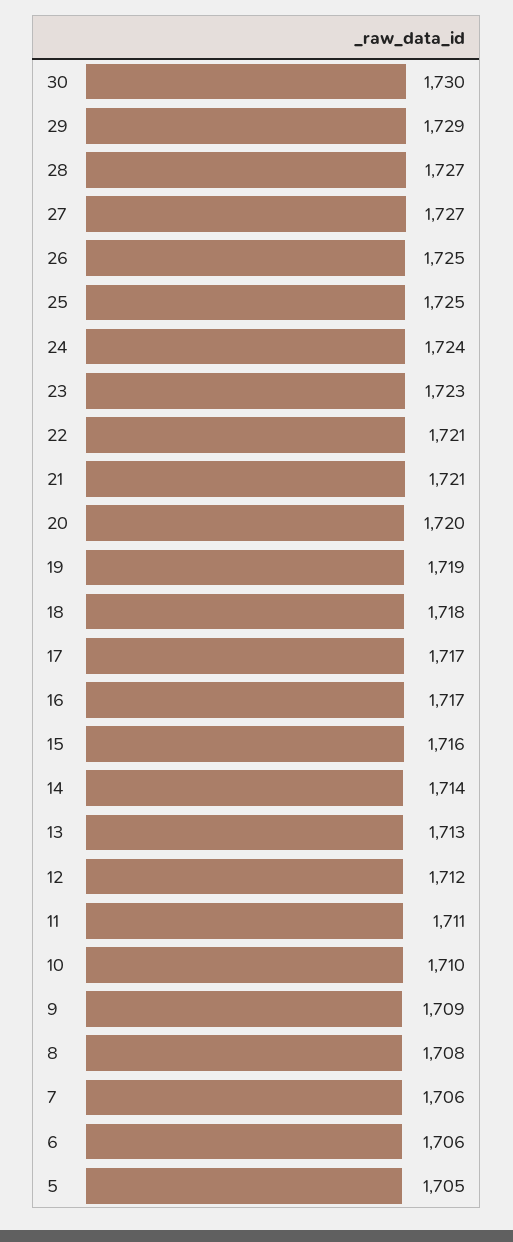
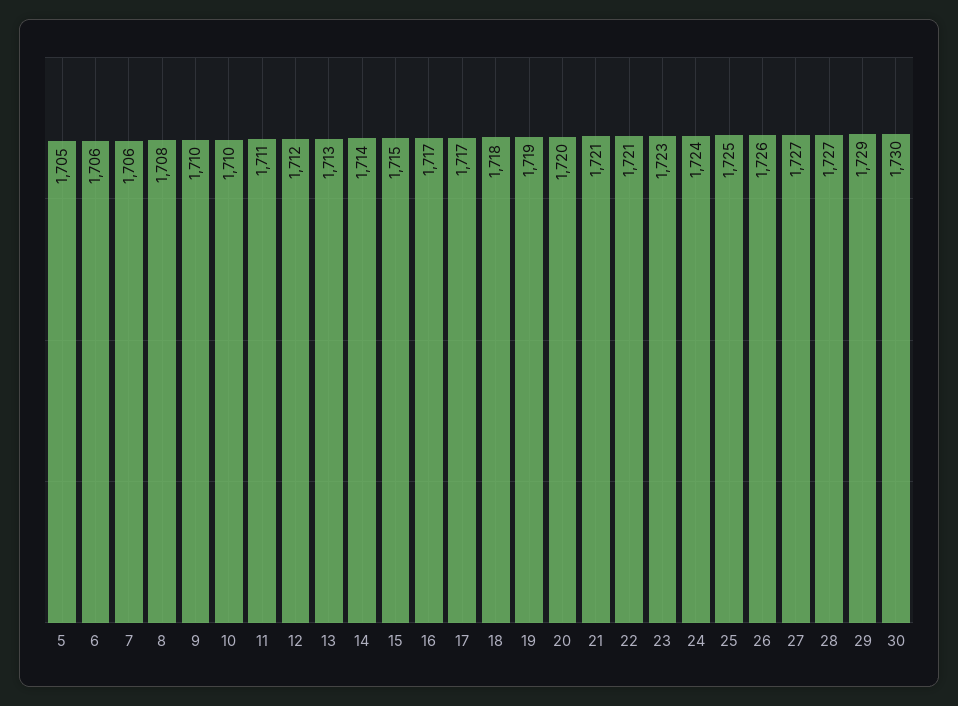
26: 1725 -> 1726
15: 1716 -> 1715
9: 1709 -> 1710

